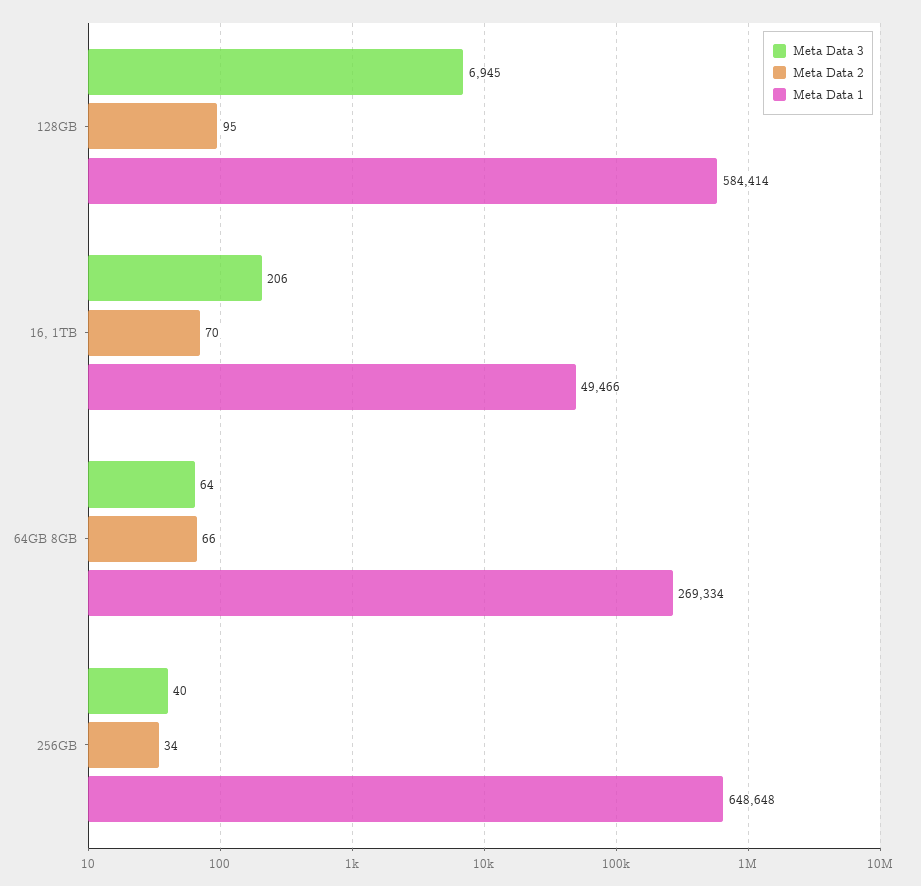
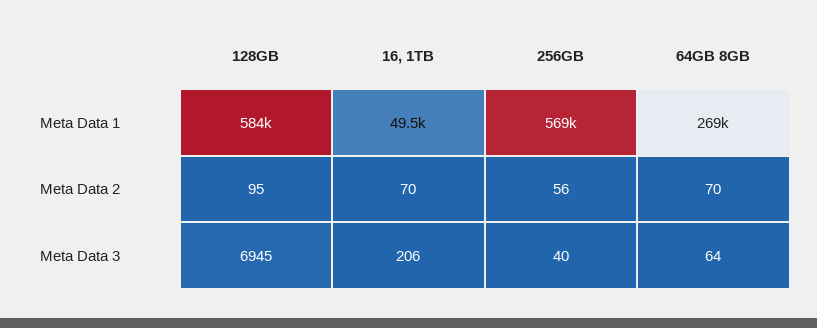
Meta Data 2, 64GB 8GB: 66 -> 70
Meta Data 2, 256GB: 34 -> 56
Meta Data 1, 256GB: 648648 -> 569000

